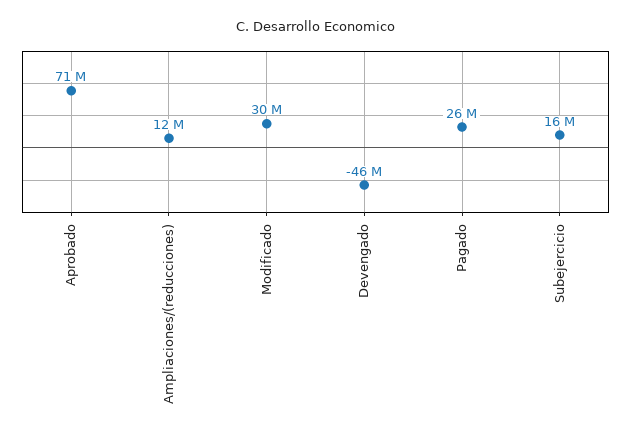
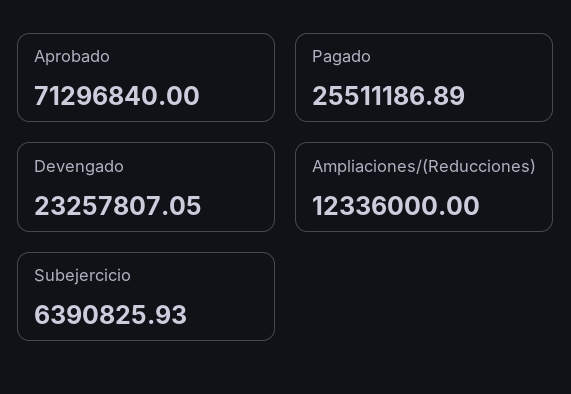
Modificado: 30000000 -> none
Devengado: -46000000 -> 23257807.05
Subejercicio: 16000000 -> 6390825.93

